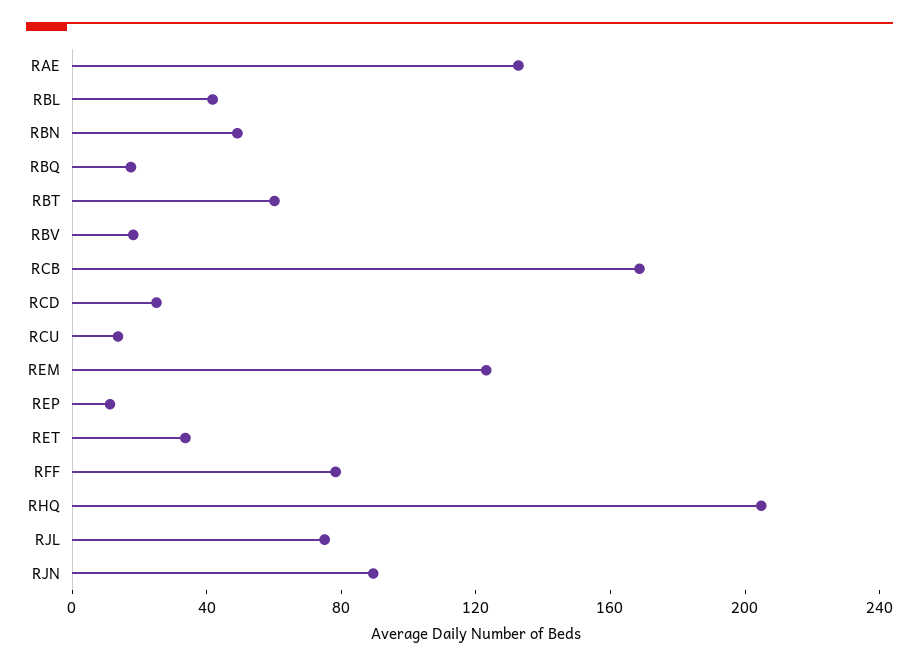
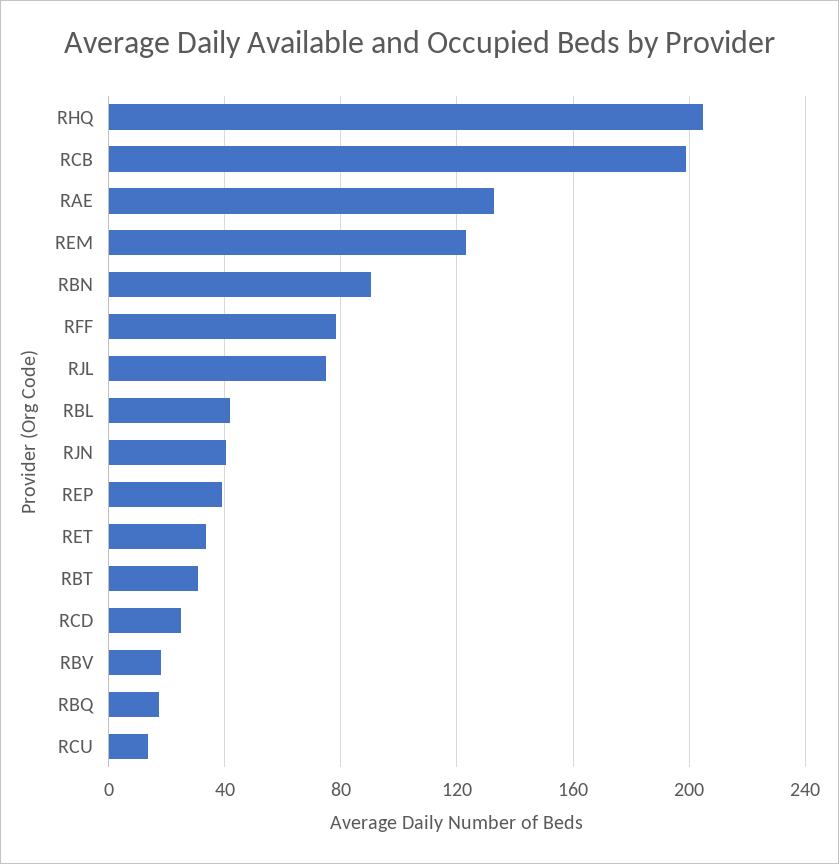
RBN: 50 -> 90
RBT: 60 -> 30
RCB: 170 -> 200
REP: 10 -> 40
RJN: 90 -> 40

